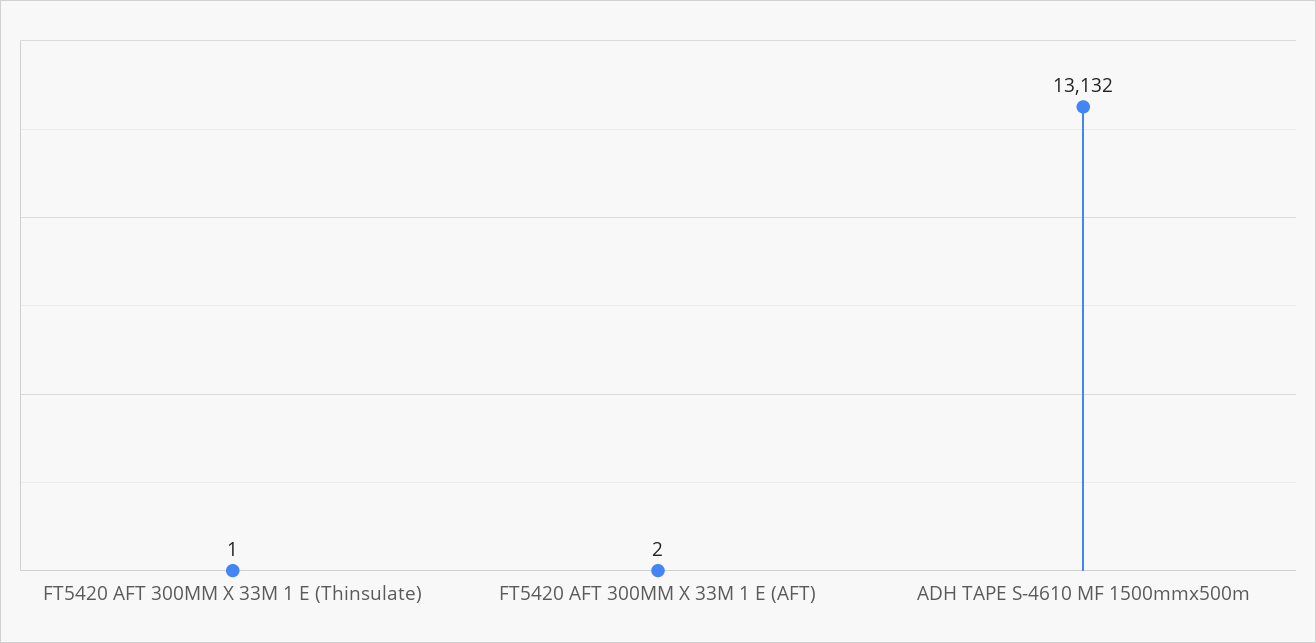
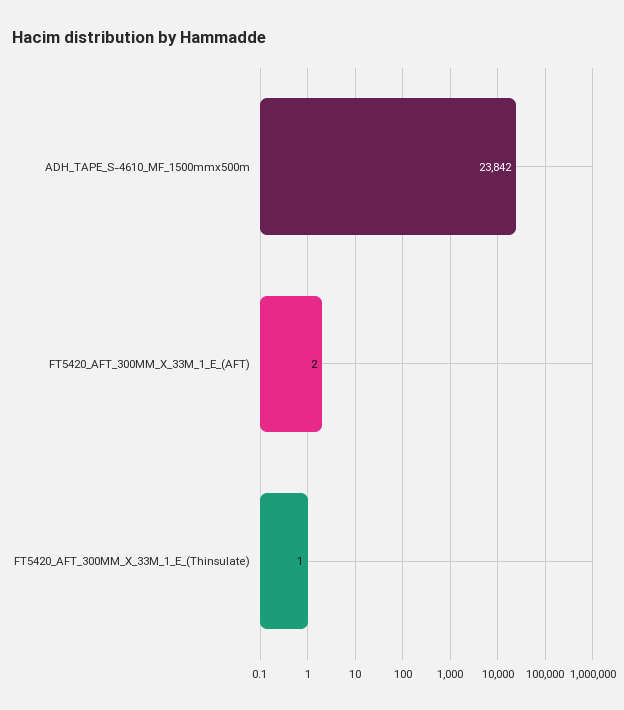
ADH TAPE S-4610 MF 1500mmx500m: 13132 -> 23842

